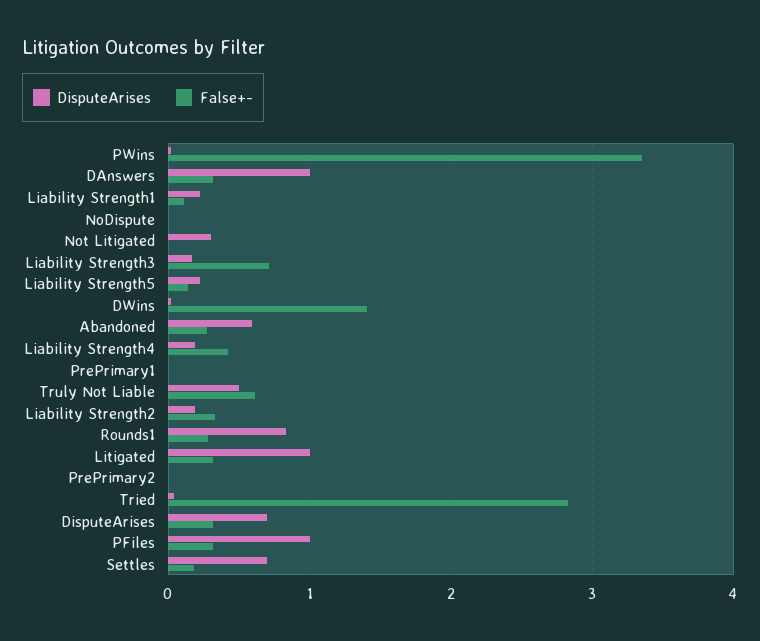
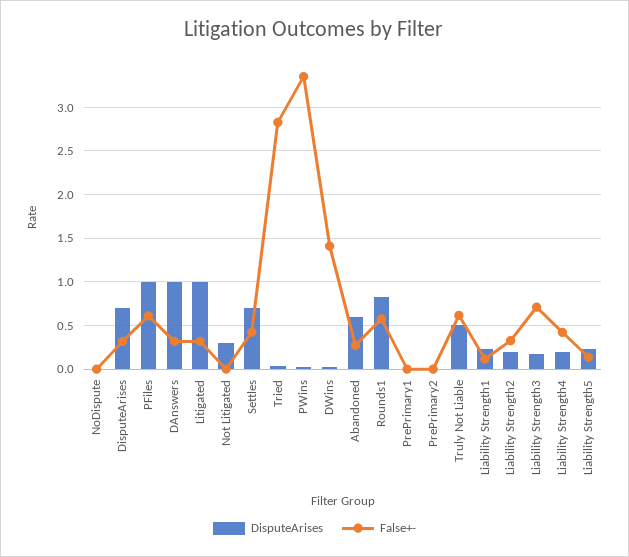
False+-, Rounds1: 0.3 -> 0.6
False+-, PFiles: 0.3 -> 0.6
False+-, Settles: 0.2 -> 0.4

